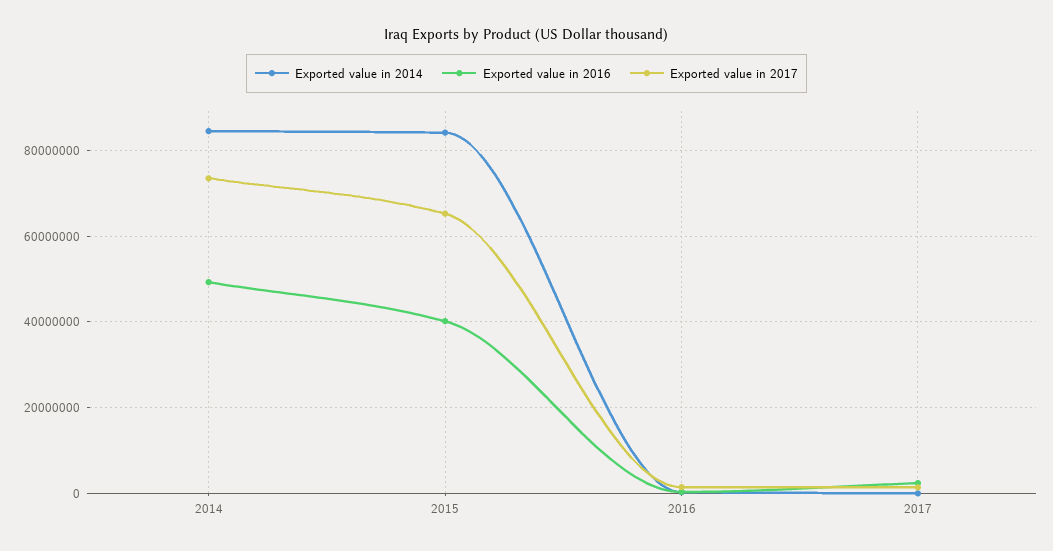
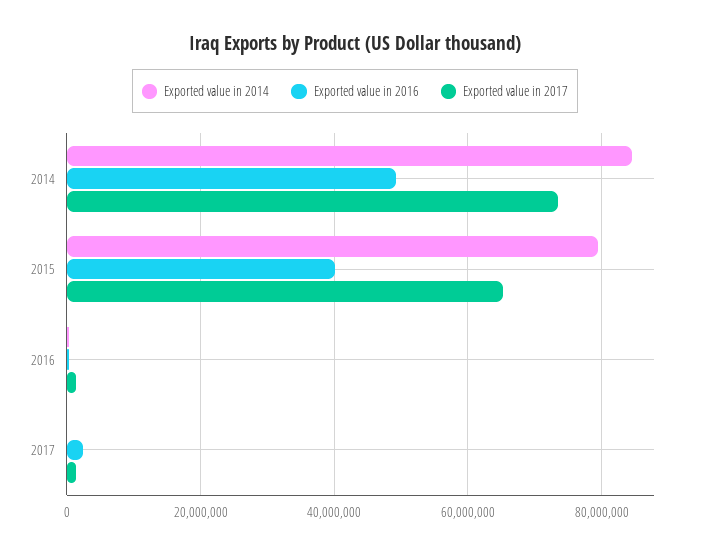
Exported value in 2014, 2015: 84000000 -> 80000000

